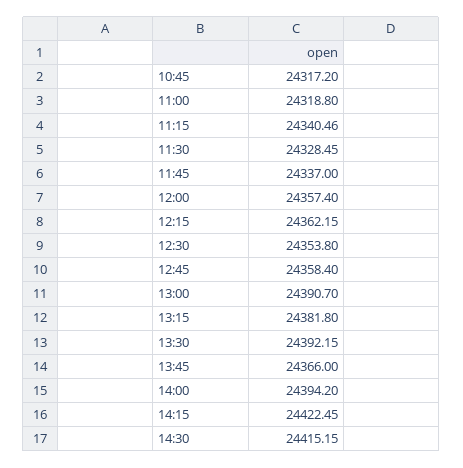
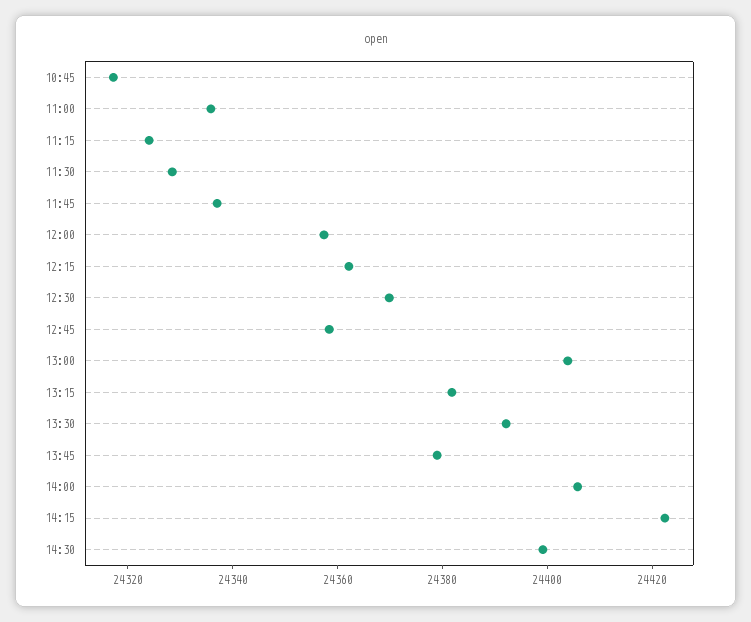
11:00: 24318.8 -> 24335
11:15: 24340.46 -> 24325
12:30: 24353.8 -> 24370
13:00: 24390.7 -> 24405
13:45: 24366 -> 24380
14:00: 24394.2 -> 24405
14:30: 24415.15 -> 24400

